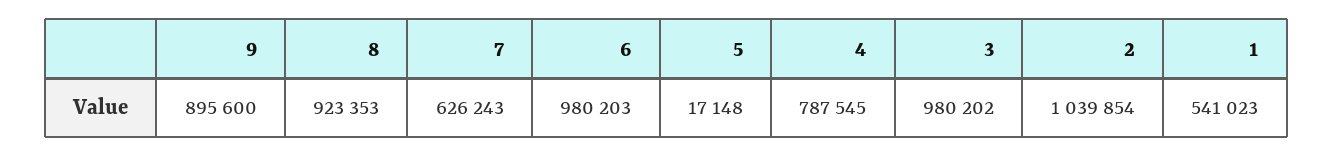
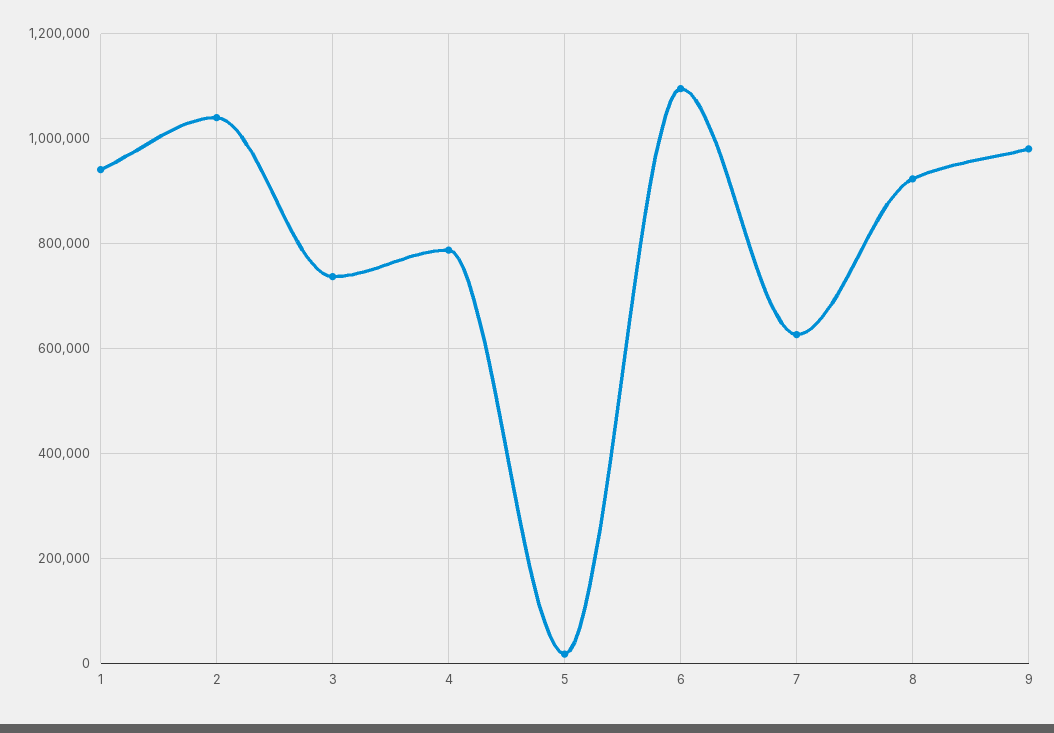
9: 895600 -> 980000
6: 980203 -> 1100000
3: 980202 -> 740000
1: 541023 -> 940000

